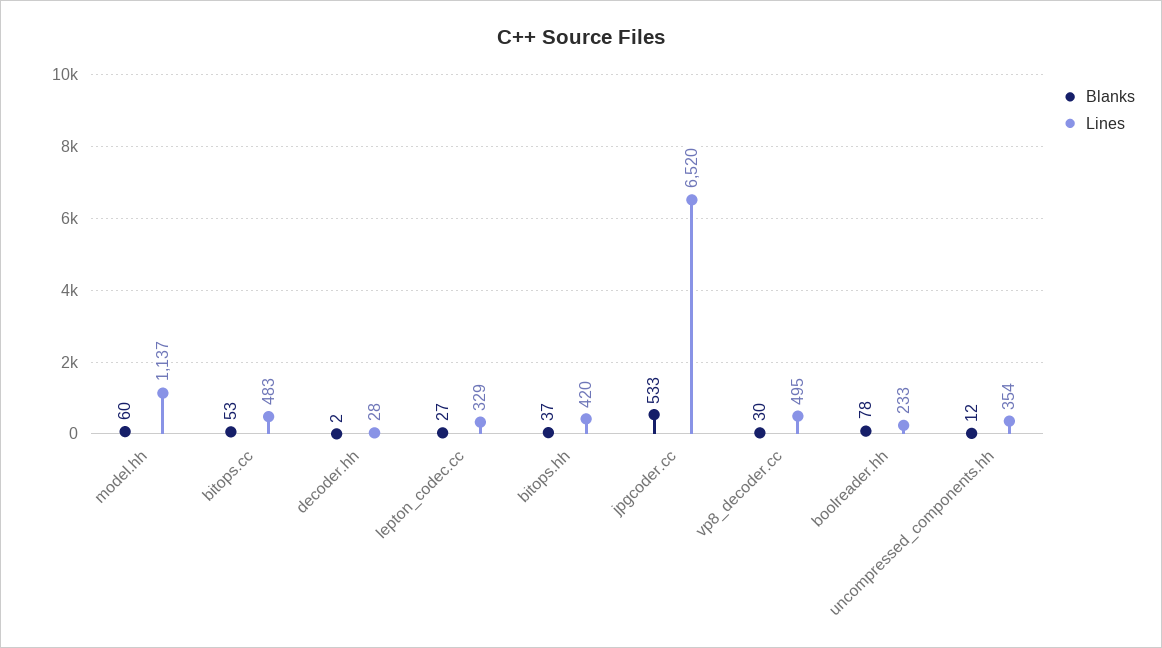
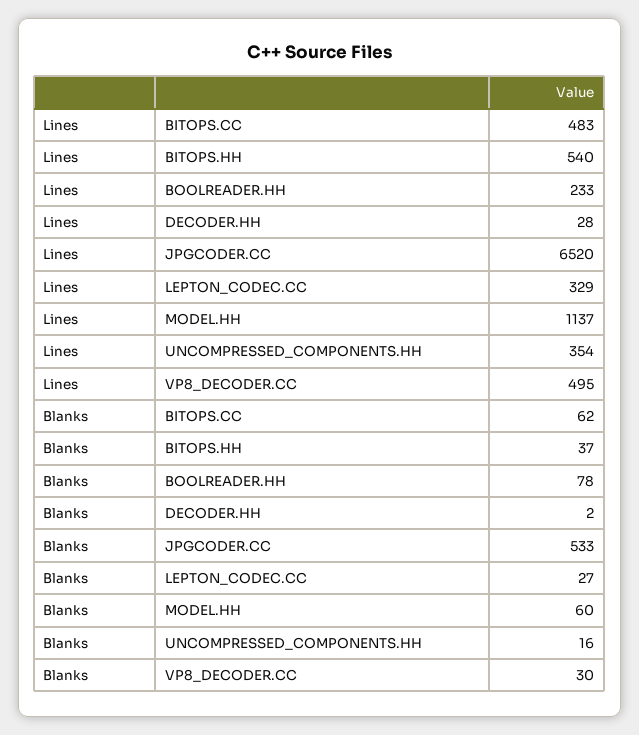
Blanks, bitops.cc: 53 -> 62
Lines, bitops.hh: 420 -> 540
Blanks, uncompressed_components.hh: 12 -> 16

